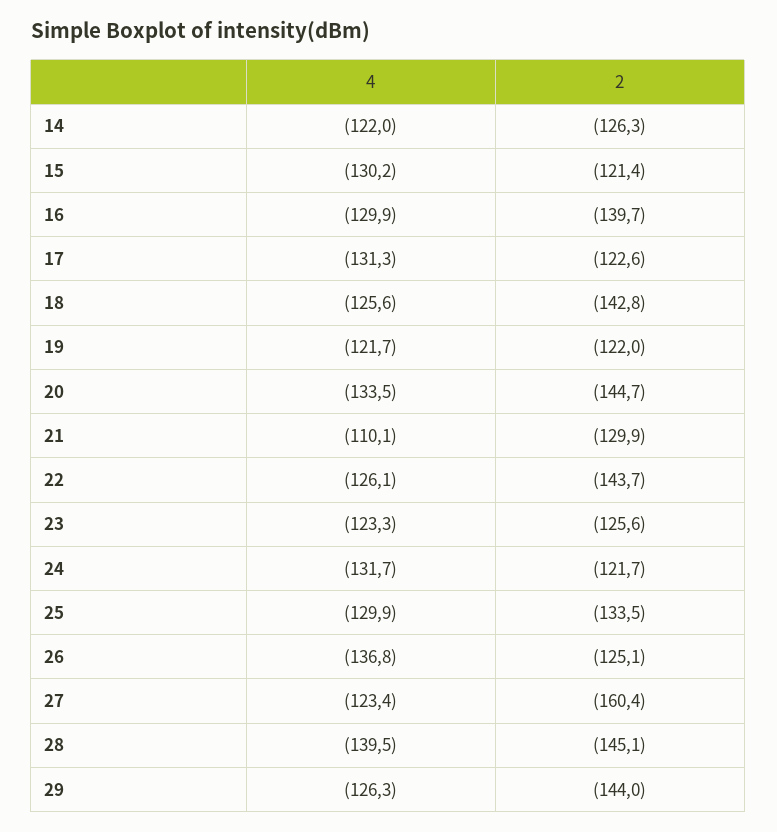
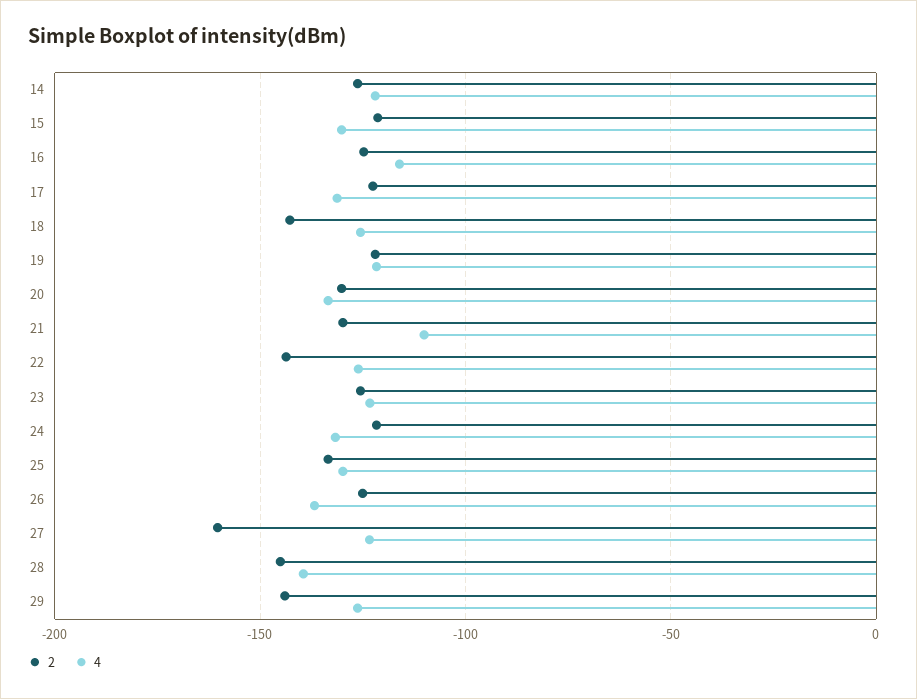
4, 16: -129.9 -> -115
2, 16: -139.7 -> -125
2, 20: -144.7 -> -130

